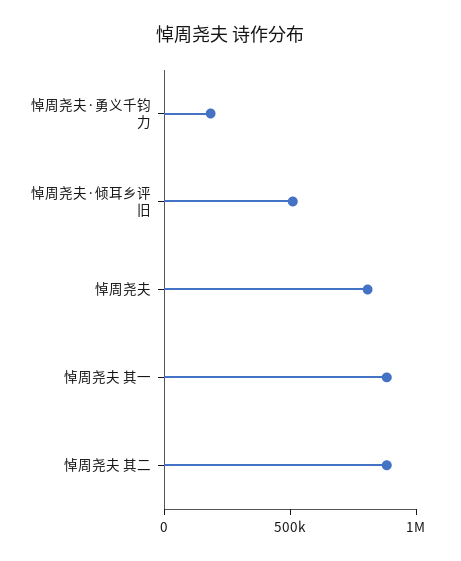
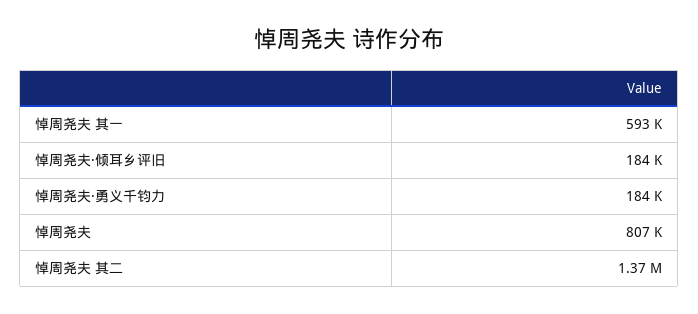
悼周尧夫·倾耳乡评旧: 500000 -> 184000
悼周尧夫 其一: 900000 -> 593000
悼周尧夫 其二: 900000 -> 1370000

